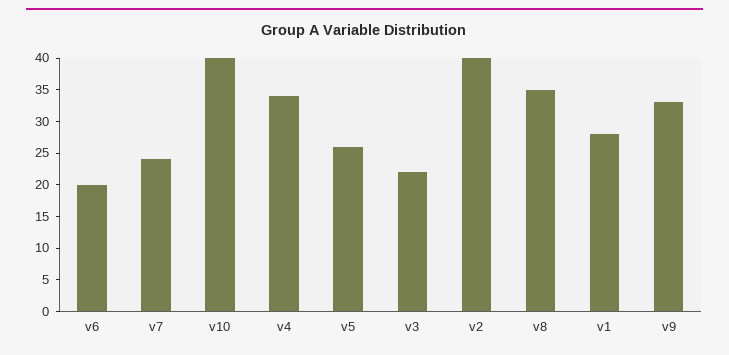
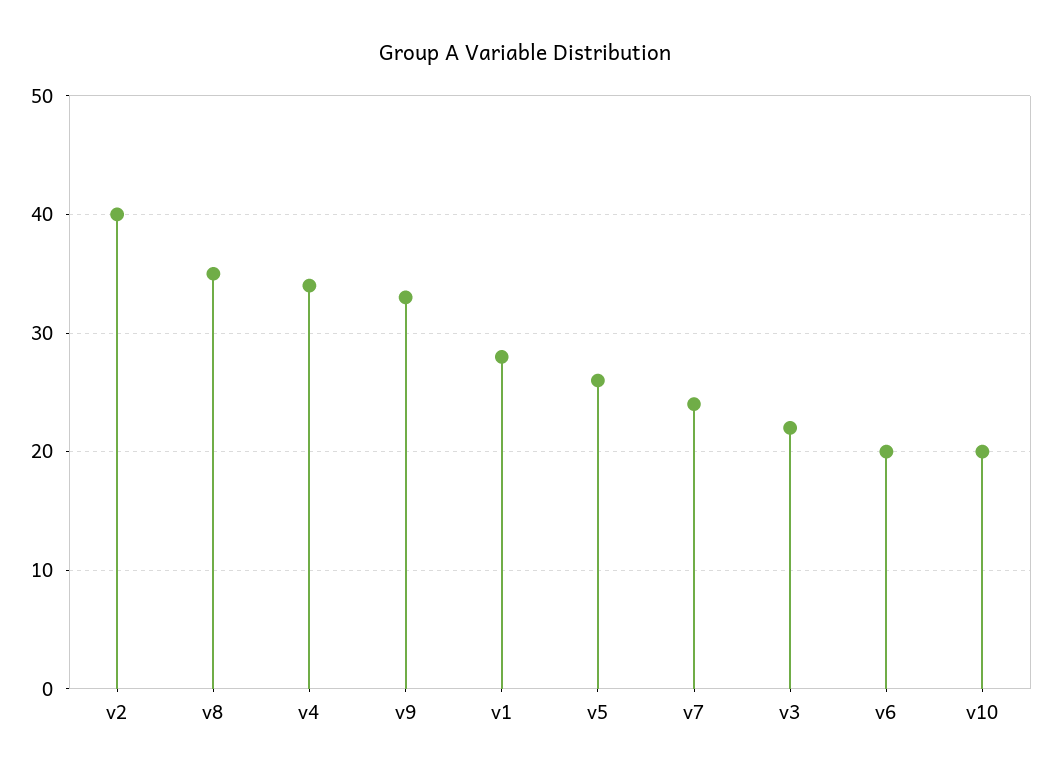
v10: 40 -> 20

